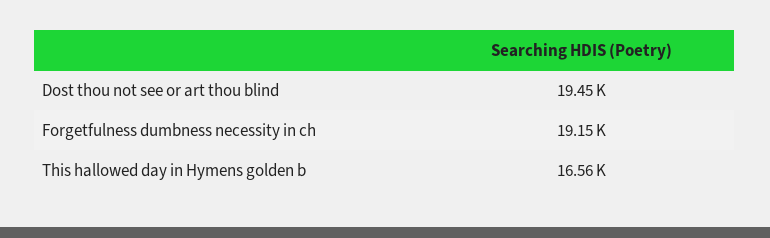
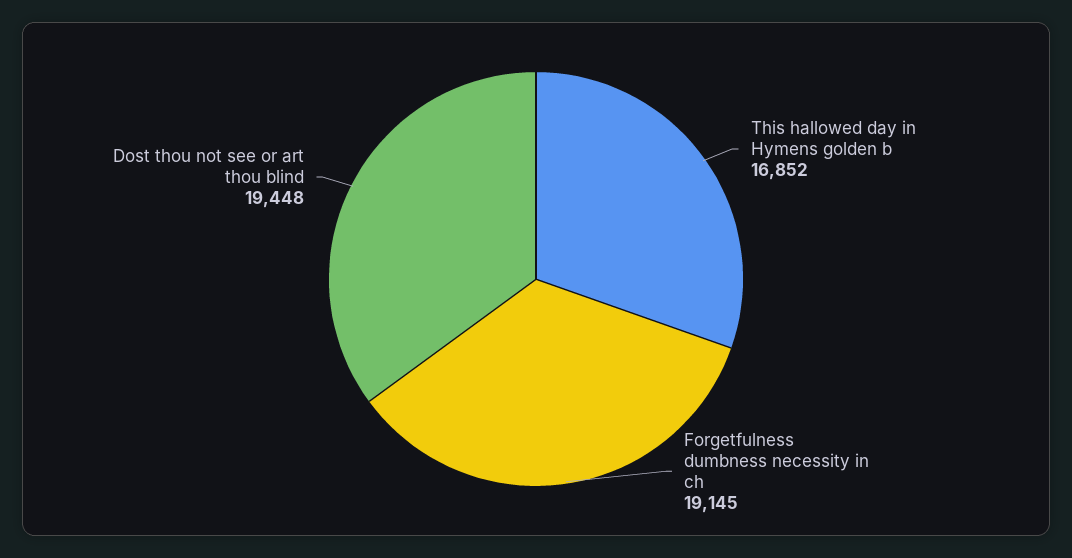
This hallowed day in Hymens golden b: 16560 -> 16852

